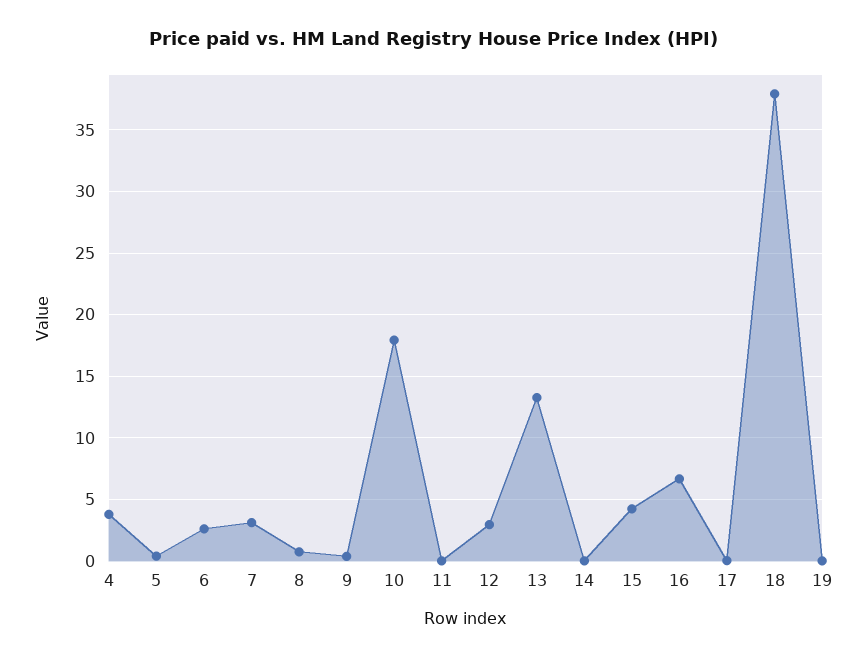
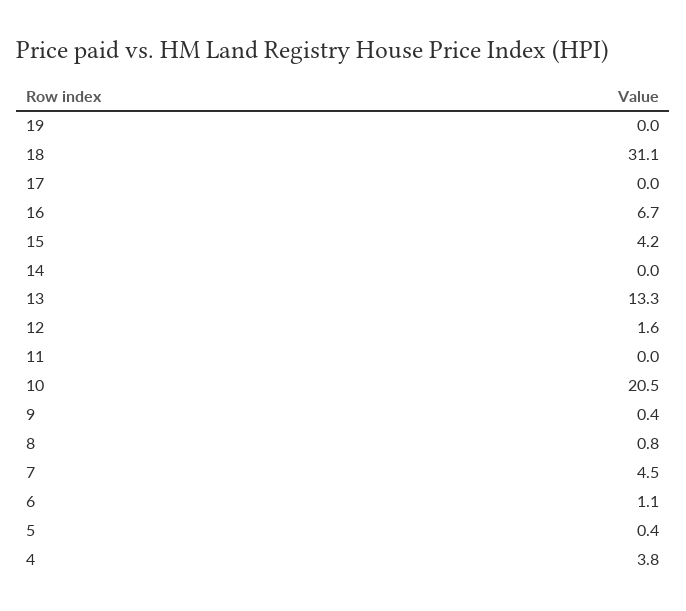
6: 2.5 -> 1.1
7: 3 -> 4.5
10: 18 -> 20.5
12: 3 -> 1.6
18: 38 -> 31.1

